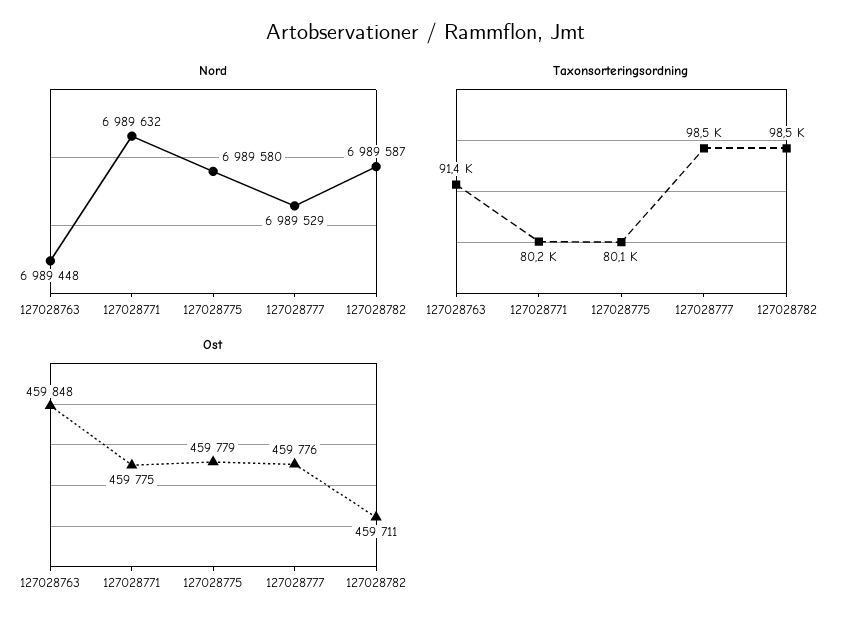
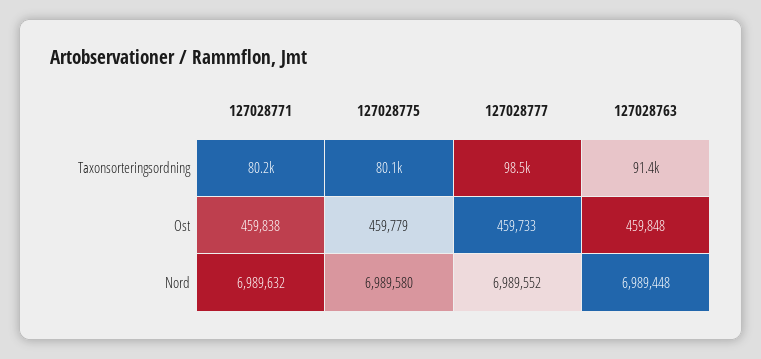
Nord, 127028777: 6989529 -> 6989552
Nord, 127028782: 6989587 -> none
Taxonsorteringsordning, 127028782: 98500 -> none
Ost, 127028771: 459775 -> 459838
Ost, 127028777: 459776 -> 459733
Ost, 127028782: 459711 -> none

